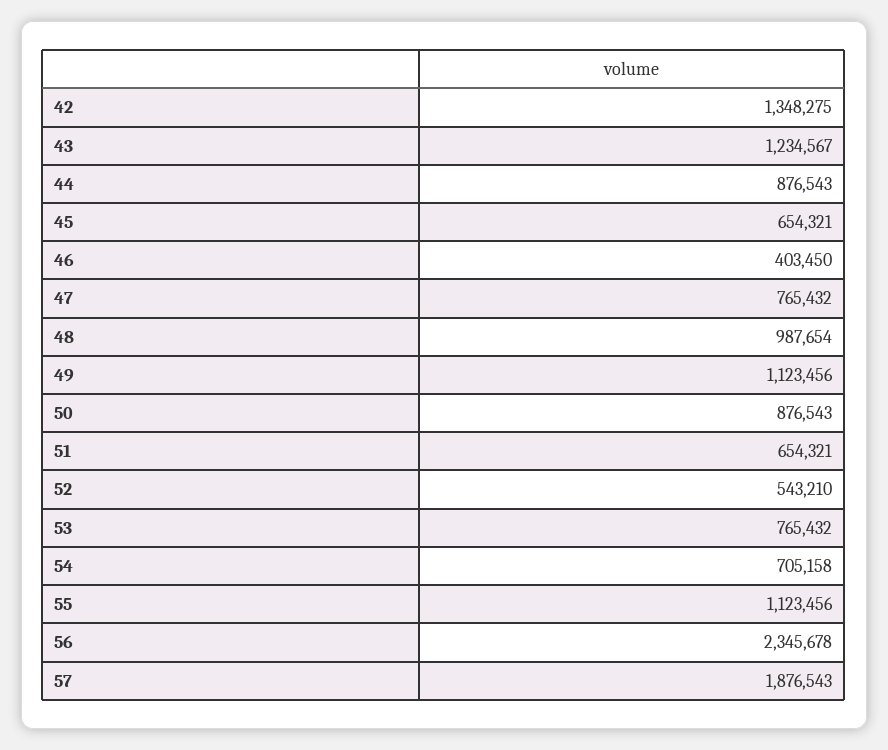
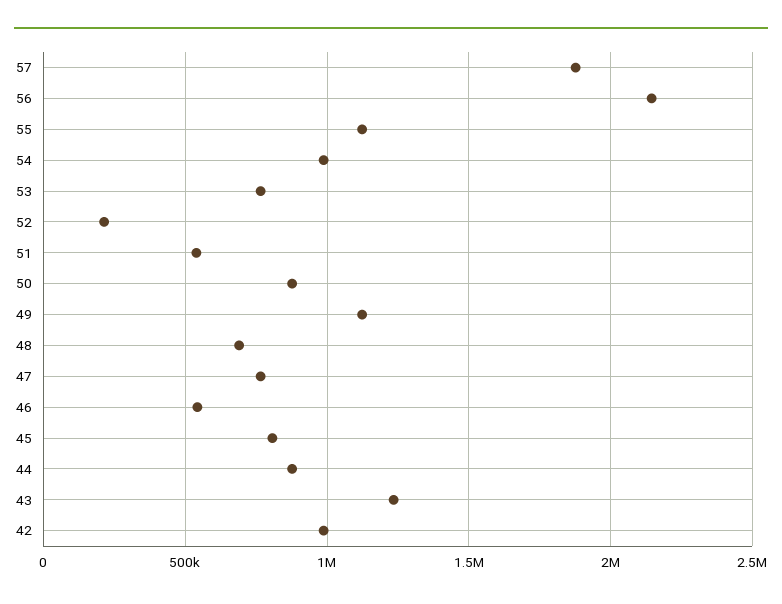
42: 1348275 -> 1000000
45: 654321 -> 800000
46: 403450 -> 550000
48: 987654 -> 700000
51: 654321 -> 550000
52: 543210 -> 200000
54: 705158 -> 1000000
56: 2345678 -> 2150000

